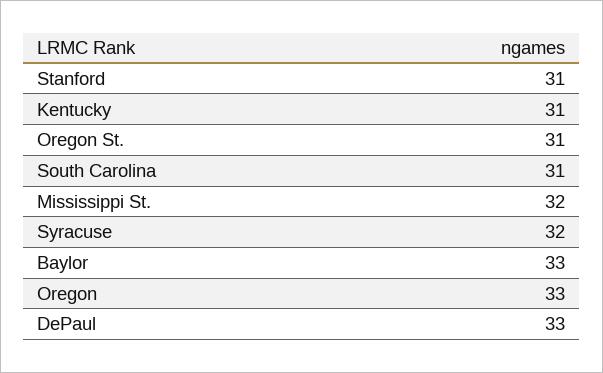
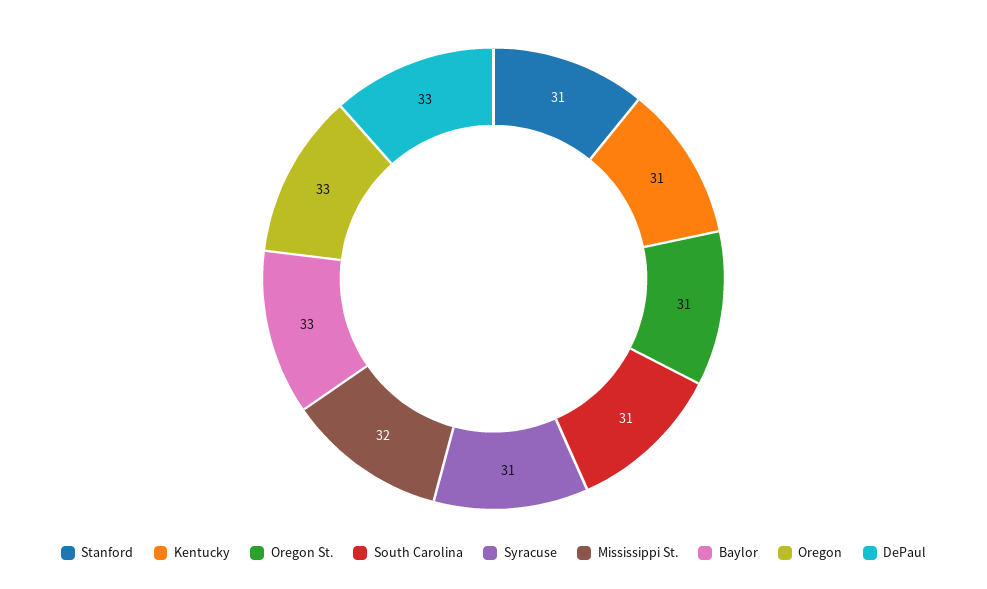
Syracuse: 32 -> 31

